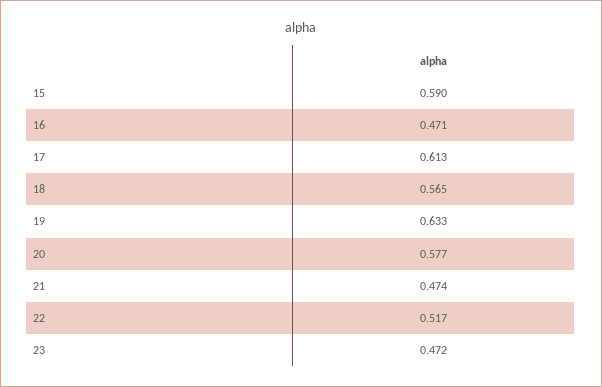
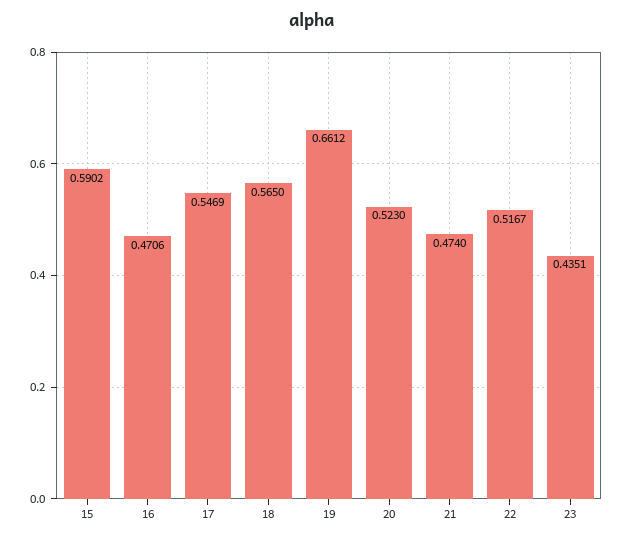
17: 0.613 -> 0.5469
19: 0.633 -> 0.6612
20: 0.577 -> 0.523
23: 0.472 -> 0.4351

